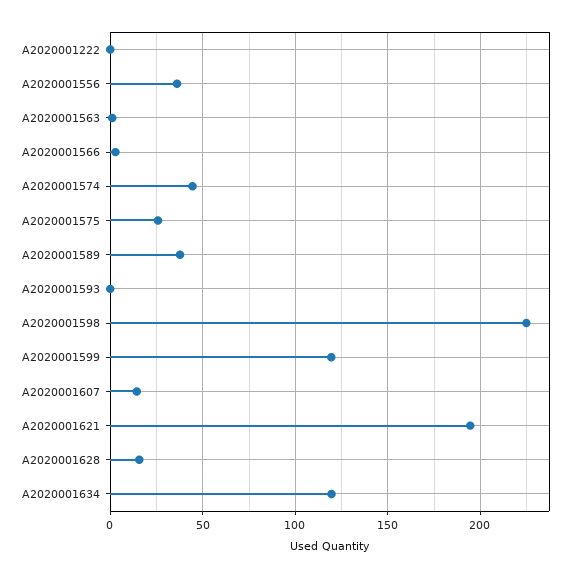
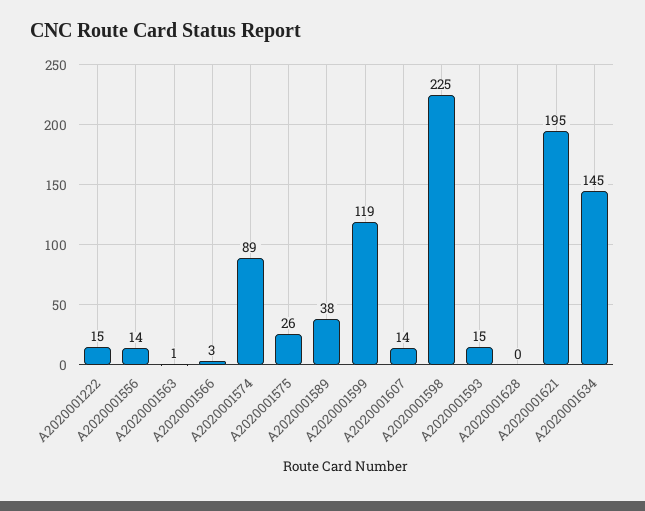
A2020001222: 0 -> 15
A2020001556: 35 -> 14
A2020001574: 45 -> 89
A2020001593: 0 -> 15
A2020001628: 15 -> 0
A2020001634: 120 -> 145

